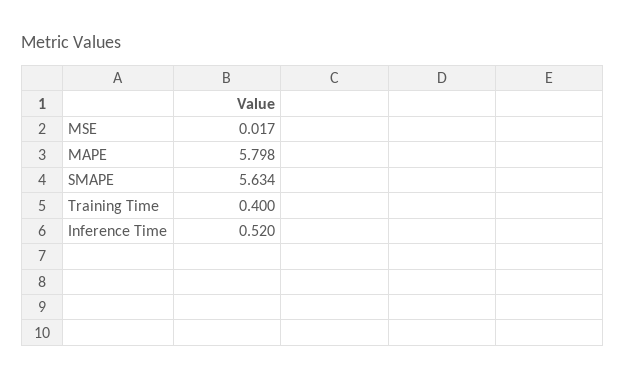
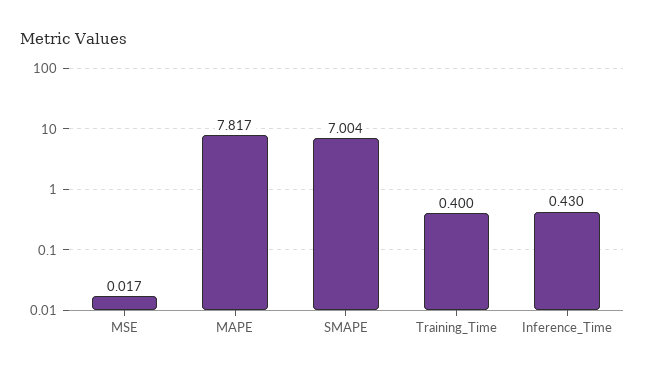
MAPE: 5.798 -> 7.817
SMAPE: 5.634 -> 7.004
Inference Time: 0.52 -> 0.43

